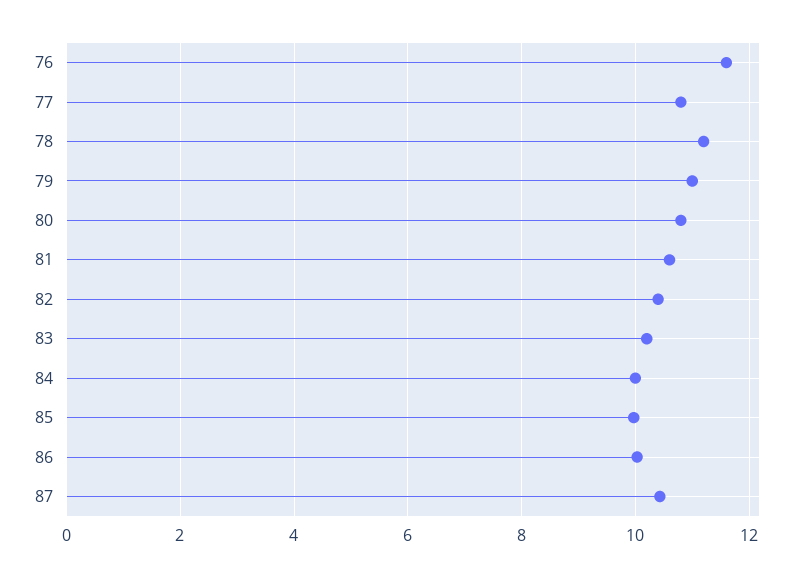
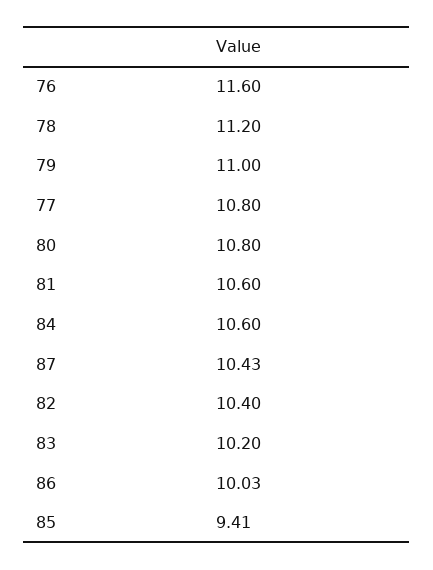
84: 10 -> 10.6
85: 10 -> 9.41

